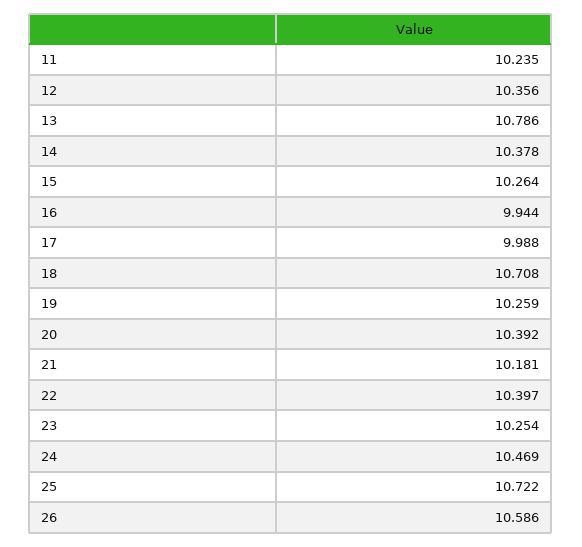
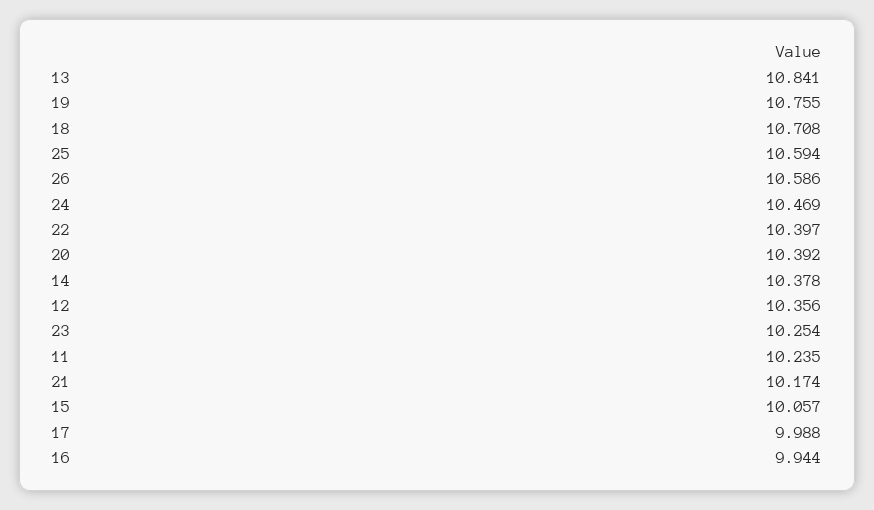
13: 10.786 -> 10.841
15: 10.264 -> 10.057
19: 10.259 -> 10.755
21: 10.181 -> 10.174
25: 10.722 -> 10.594

